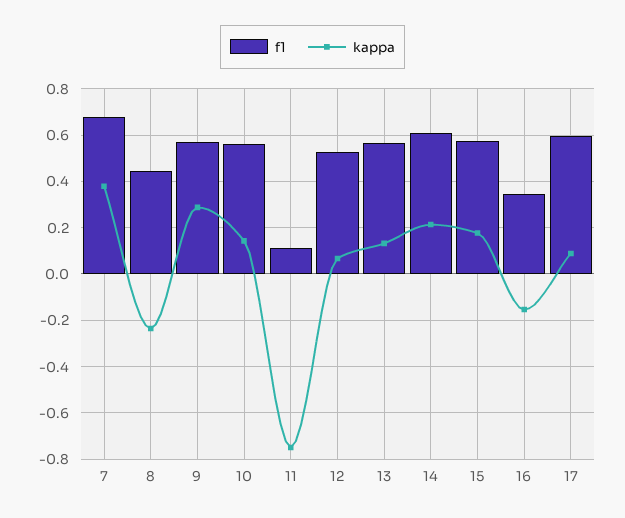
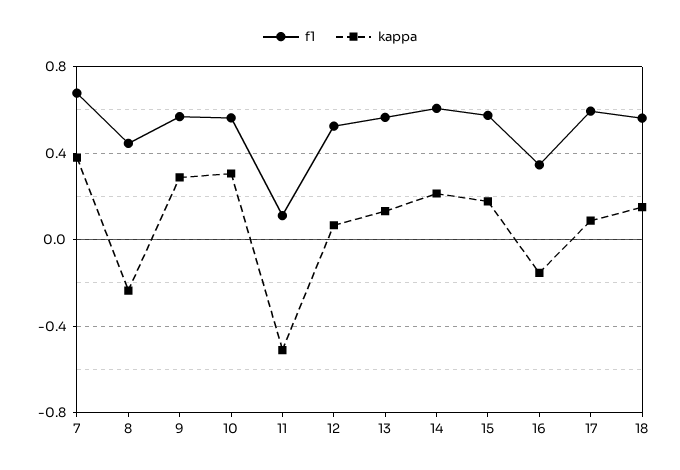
kappa, 10: 0.15 -> 0.3
kappa, 11: -0.75 -> -0.5
f1, 18: none -> 0.55
kappa, 18: none -> 0.15

